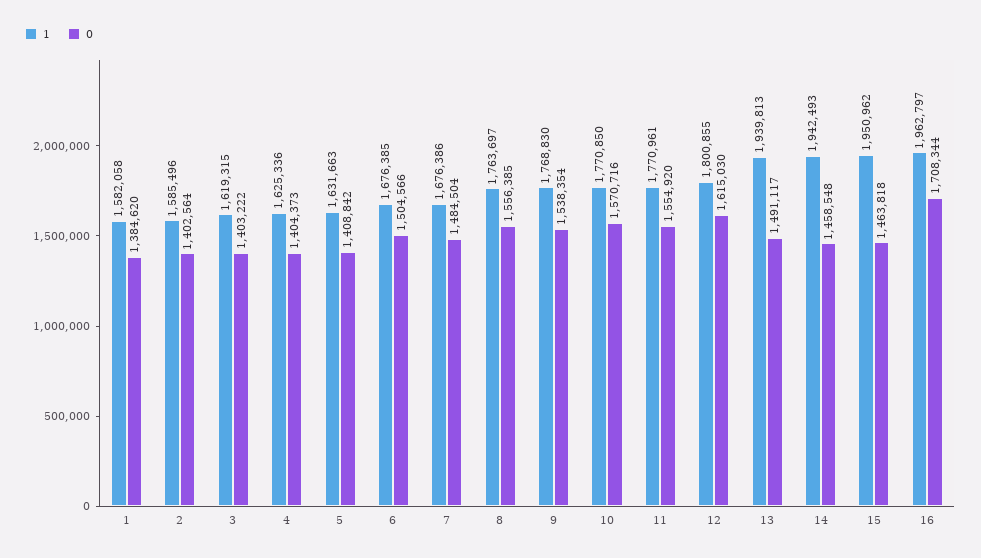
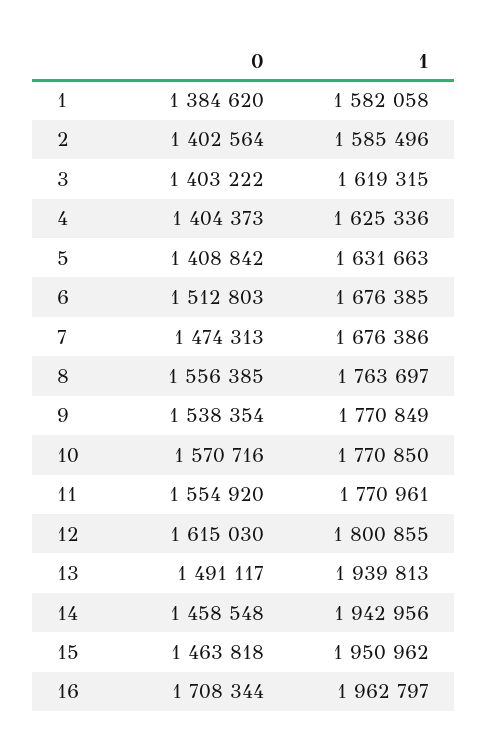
0, 6: 1504566 -> 1512803
0, 7: 1484504 -> 1474313
1, 9: 1768830 -> 1770849
1, 14: 1942493 -> 1942956

